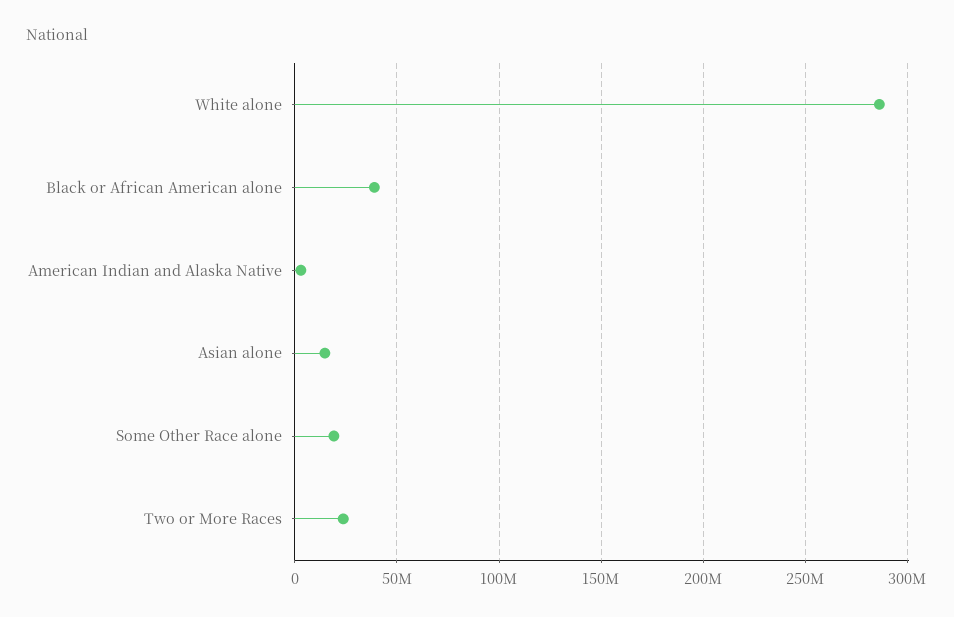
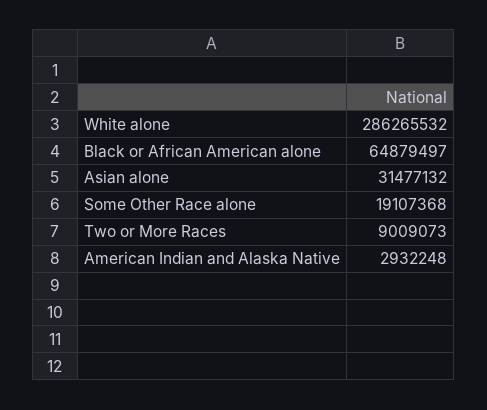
Black or African American alone: 40000000 -> 64879497
Asian alone: 15000000 -> 31477132
Two or More Races: 25000000 -> 9009073

